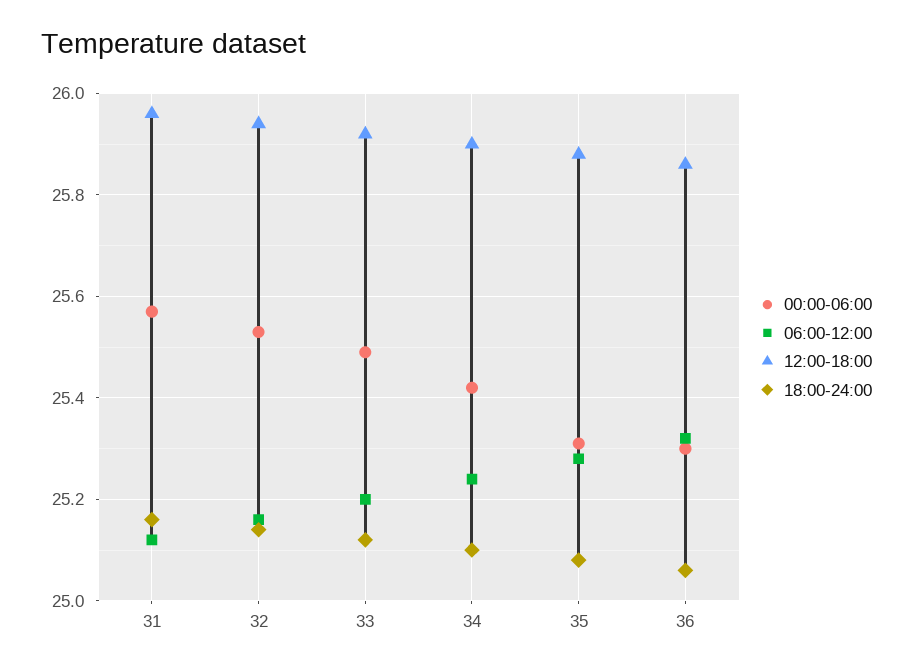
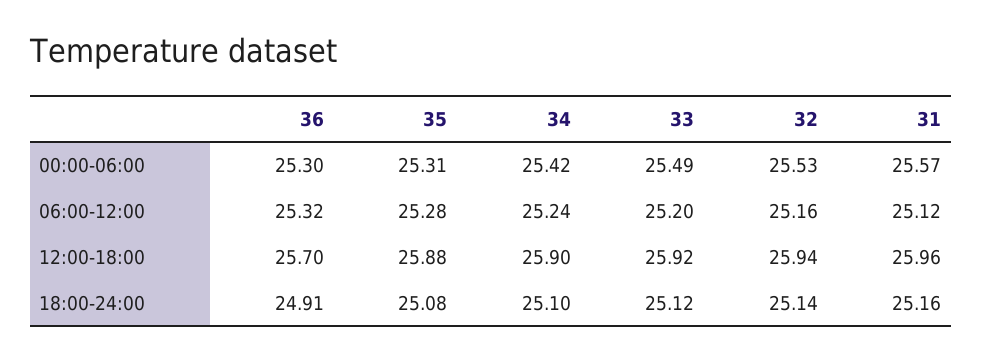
12:00-18:00, 36: 25.85 -> 25.7
18:00-24:00, 36: 25.05 -> 24.91

